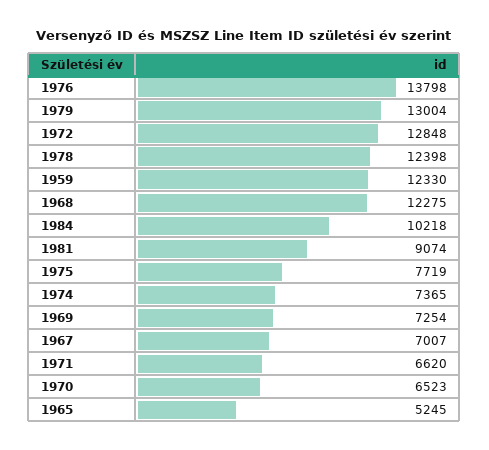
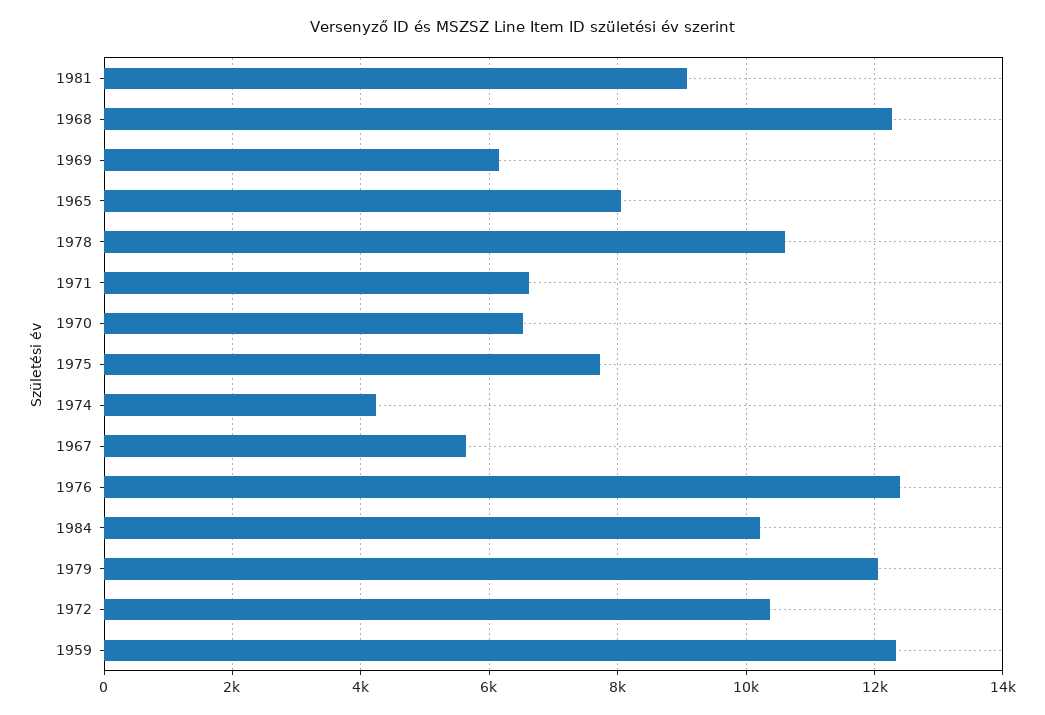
1976: 13798 -> 12400
1979: 13004 -> 12000
1972: 12848 -> 10400
1978: 12398 -> 10600
1974: 7365 -> 4200
1969: 7254 -> 6200
1967: 7007 -> 5600
1965: 5245 -> 8000

